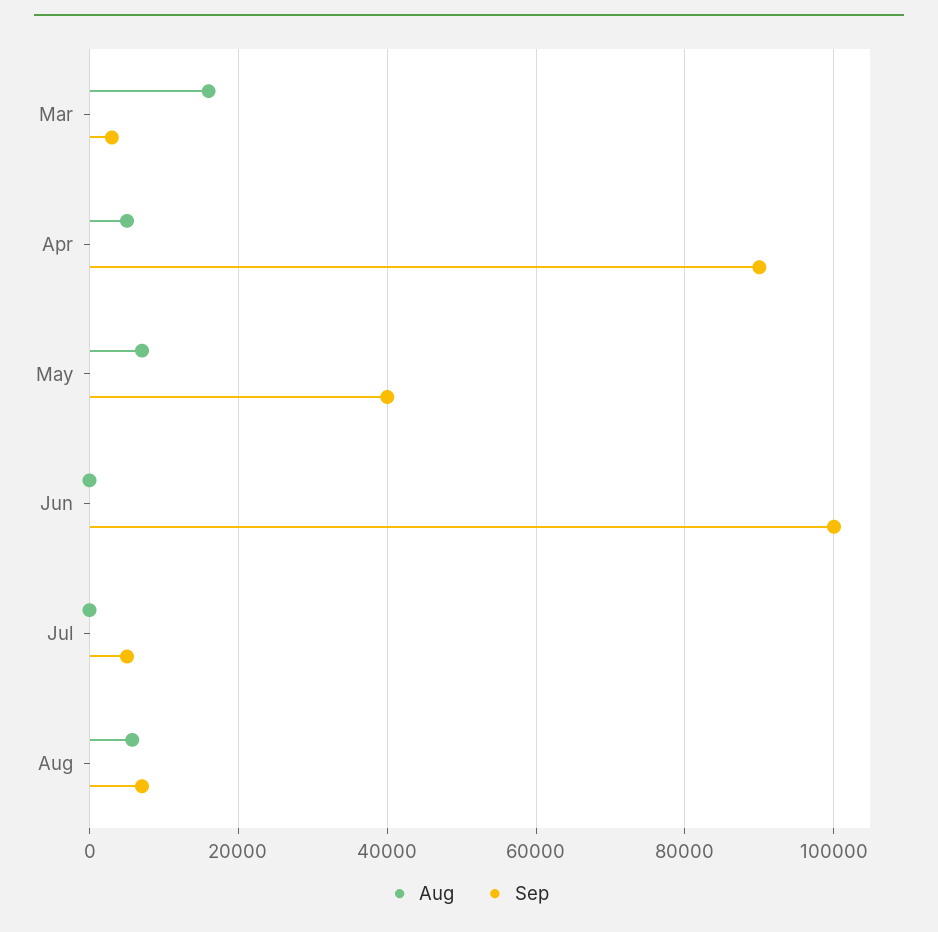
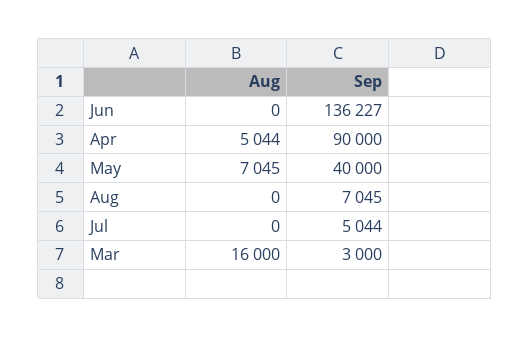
Sep, Jun: 100000 -> 136227
Aug, Aug: 6000 -> 0

